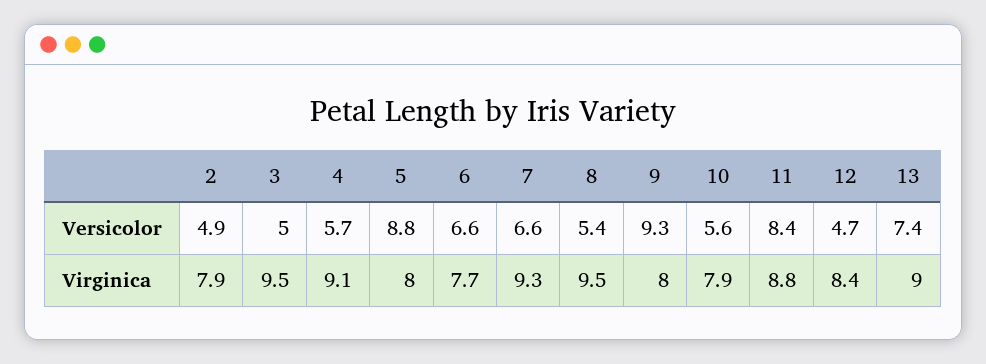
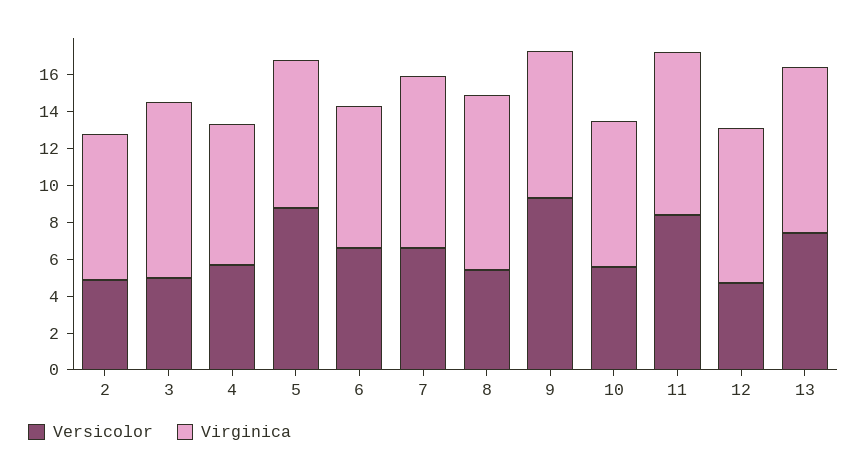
Virginica, 4: 9.1 -> 7.5

